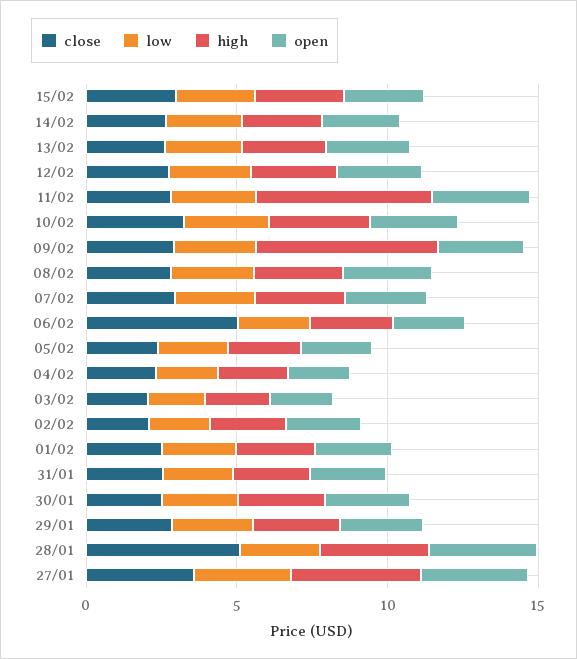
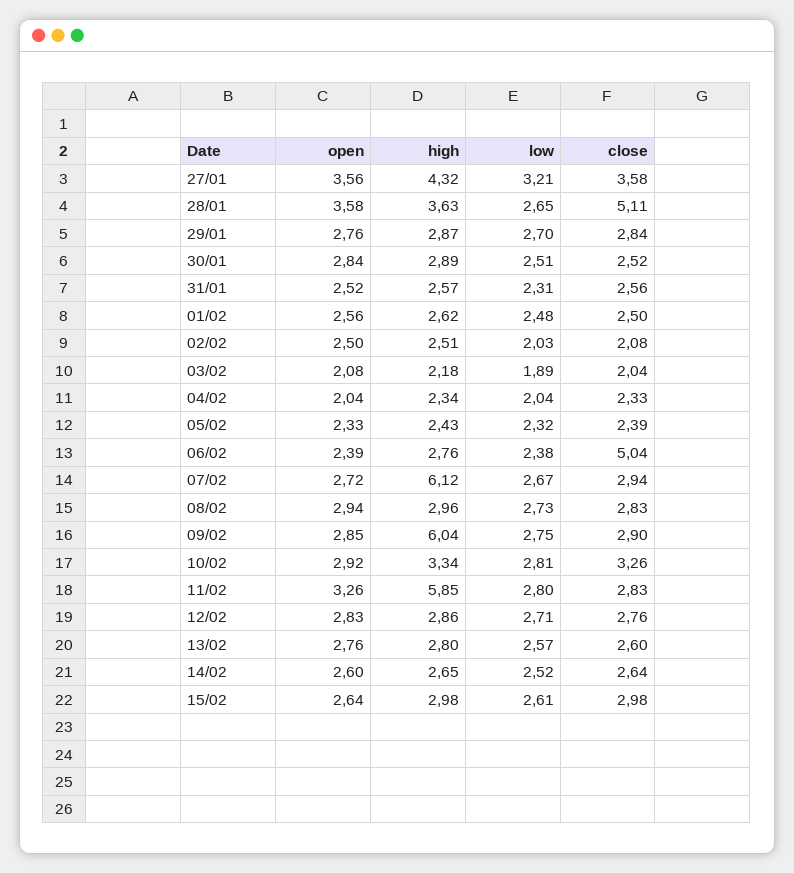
high, 07/02: 3 -> 6.12

